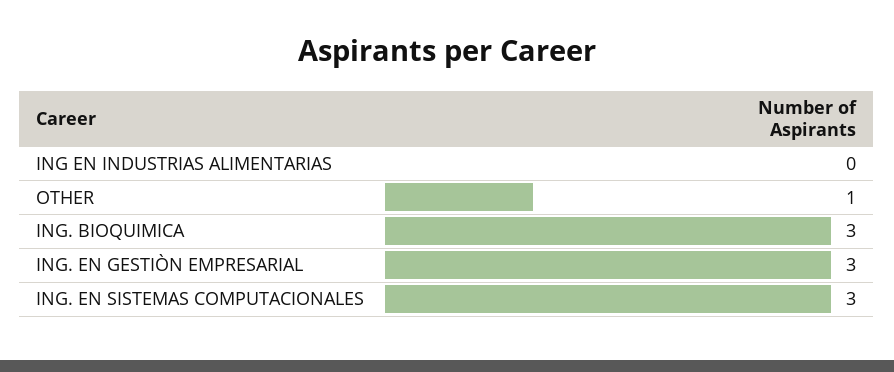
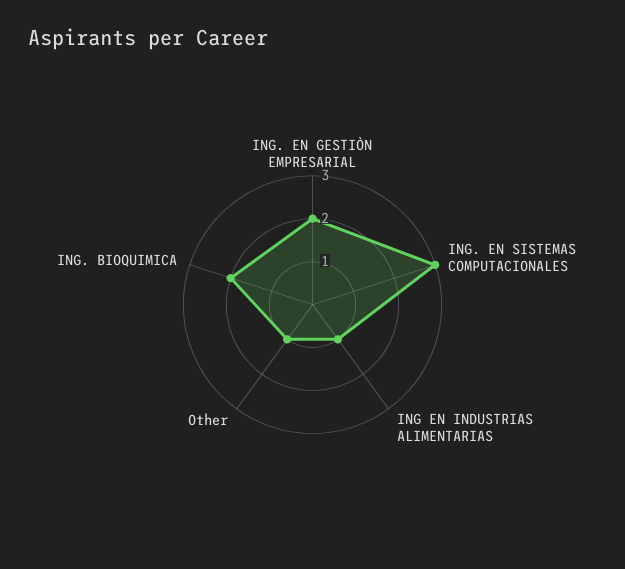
ING EN INDUSTRIAS ALIMENTARIAS: 0 -> 1
ING. BIOQUIMICA: 3 -> 2
ING. EN GESTIÒN EMPRESARIAL: 3 -> 2

